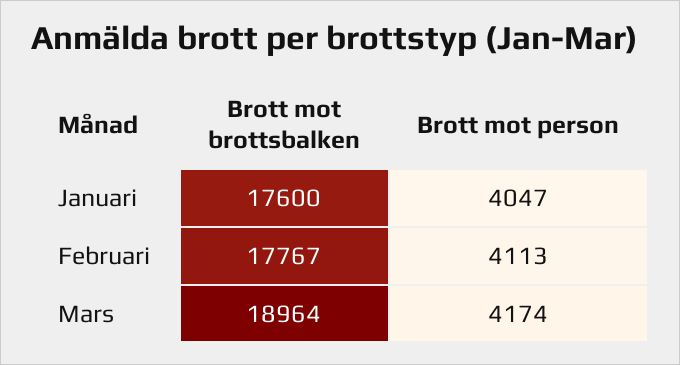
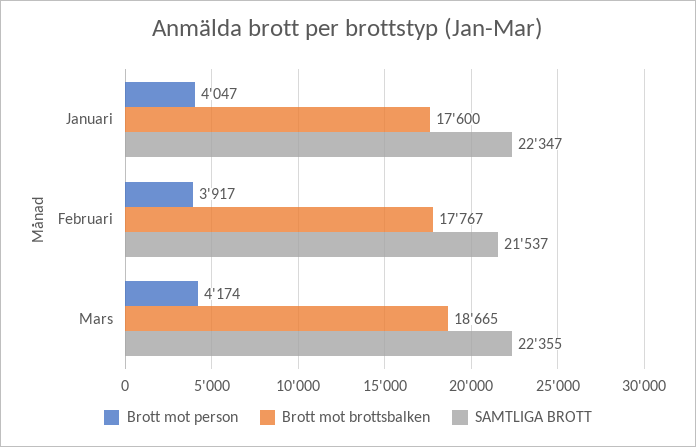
Brott mot person, Februari: 4113 -> 3917
Brott mot brottsbalken, Mars: 18964 -> 18665
SAMTLIGA BROTT, Januari: none -> 22347
SAMTLIGA BROTT, Februari: none -> 21537
SAMTLIGA BROTT, Mars: none -> 22355

